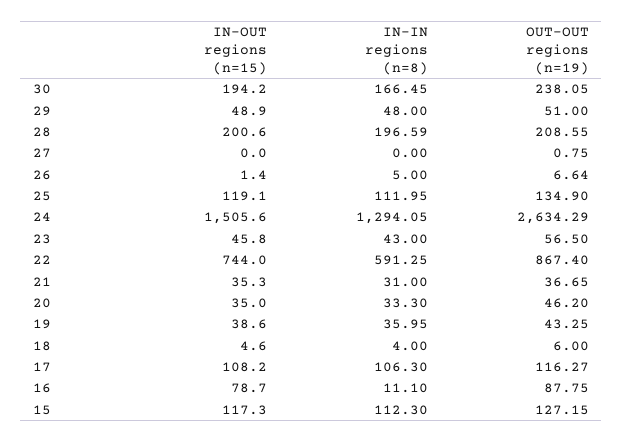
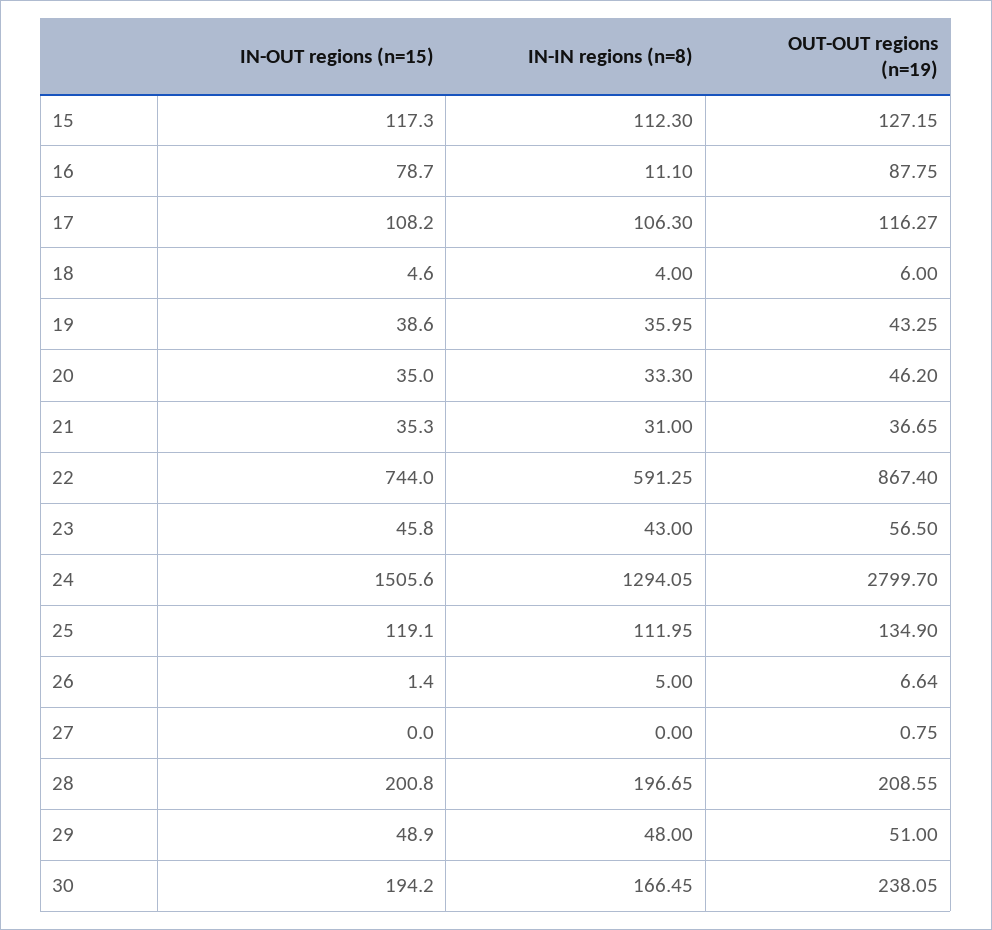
IN-OUT regions (n=15), 28: 200.6 -> 200.8
IN-IN regions (n=8), 28: 196.59 -> 196.65
OUT-OUT regions (n=19), 24: 2634.29 -> 2799.7

